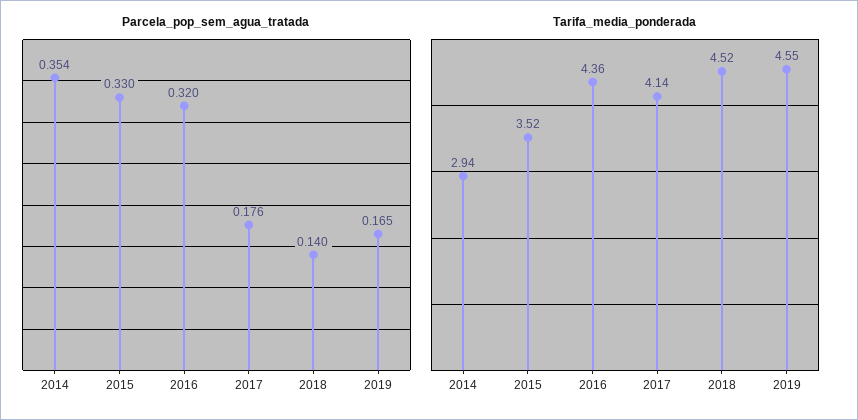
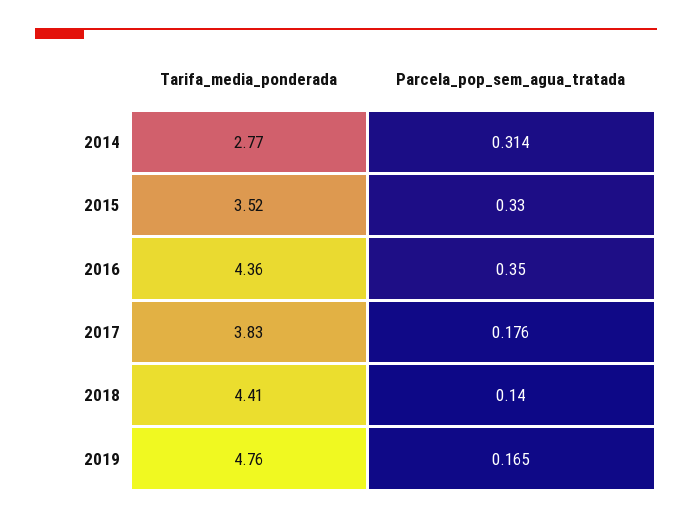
Parcela_pop_sem_agua_tratada, 2014: 0.354 -> 0.314
Parcela_pop_sem_agua_tratada, 2016: 0.32 -> 0.35
Tarifa_media_ponderada, 2014: 2.94 -> 2.77
Tarifa_media_ponderada, 2017: 4.14 -> 3.83
Tarifa_media_ponderada, 2018: 4.52 -> 4.41
Tarifa_media_ponderada, 2019: 4.55 -> 4.76

